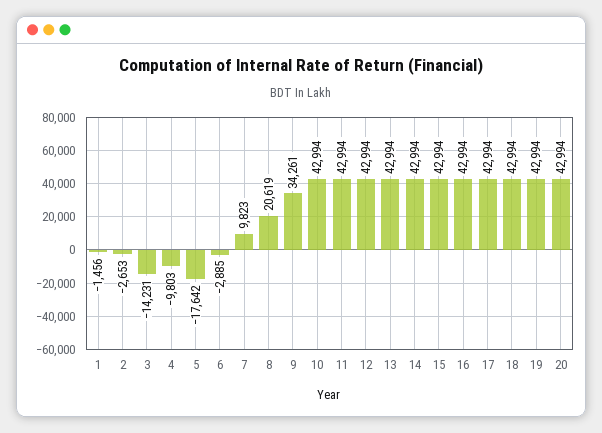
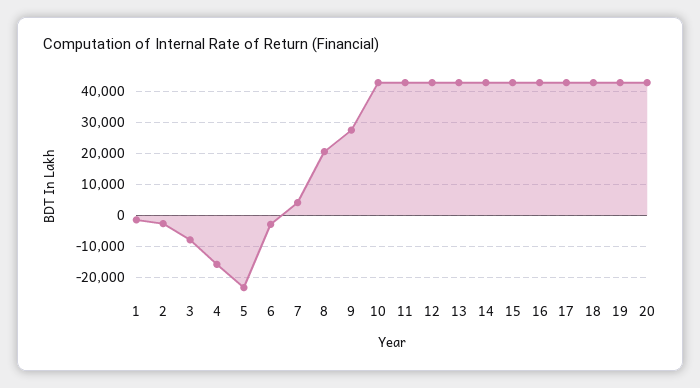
3: -14231 -> -8000
4: -9803 -> -16000
5: -17642 -> -24000
7: 9823 -> 4000
9: 34261 -> 28000

